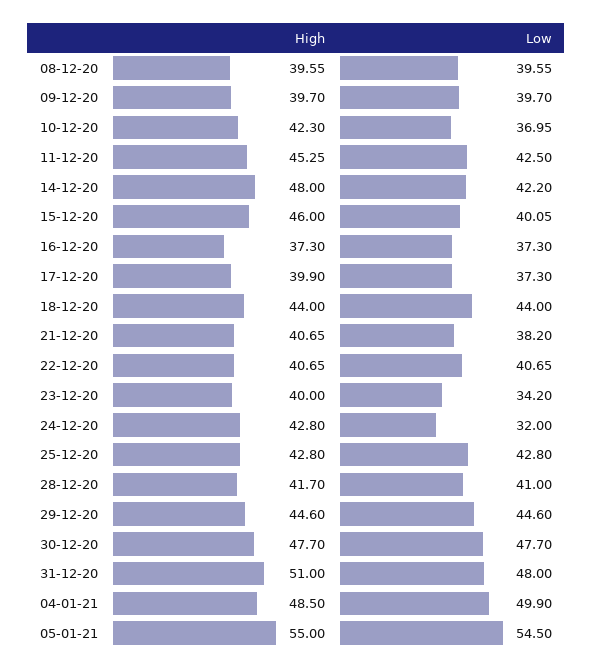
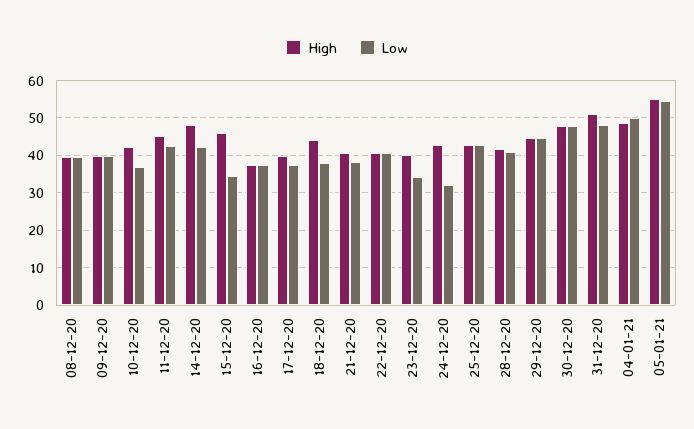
Low, 15-12-20: 40.05 -> 34
Low, 18-12-20: 44 -> 38

